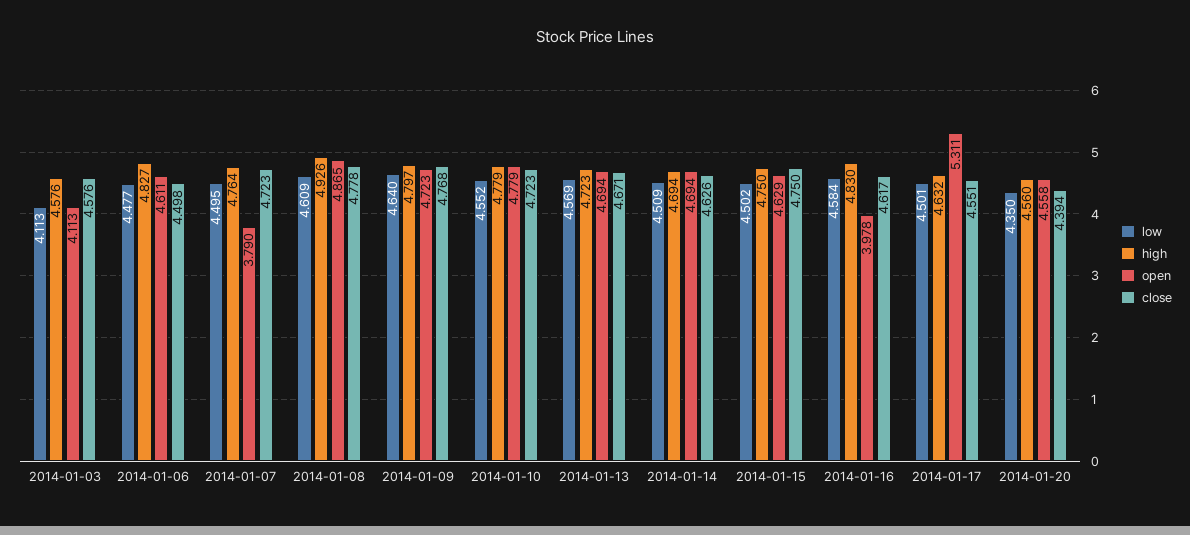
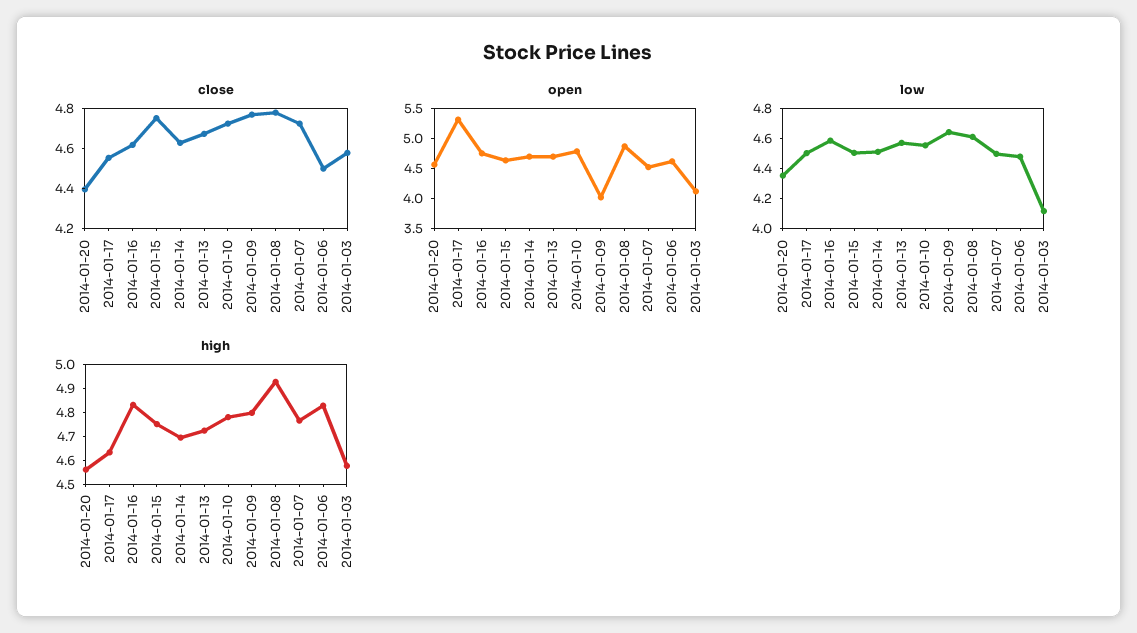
open, 2014-01-07: 3.79 -> 4.5
open, 2014-01-09: 4.723 -> 4
open, 2014-01-16: 3.978 -> 4.75

